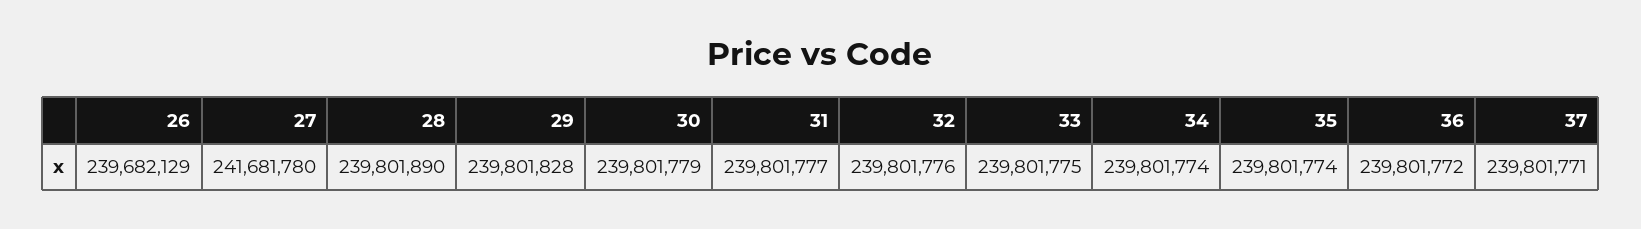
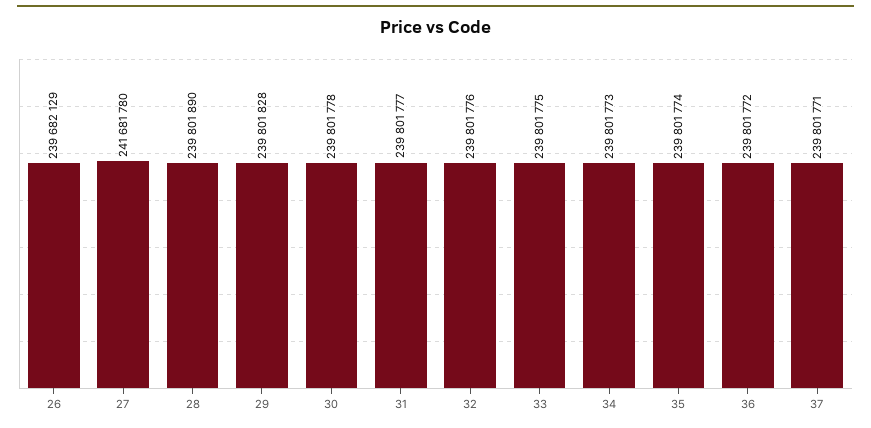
30: 239801779 -> 239801778
34: 239801774 -> 239801773

